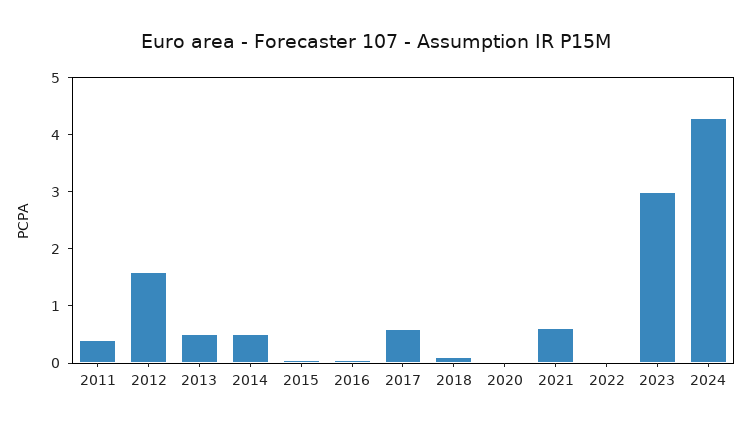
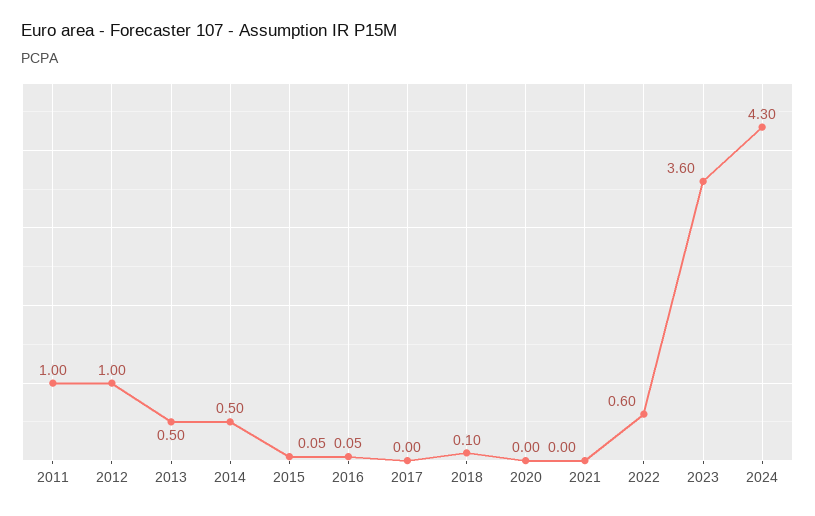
2011: 0.4 -> 1
2012: 1.6 -> 1
2017: 0.6 -> 0
2021: 0.6 -> 0
2022: 0 -> 0.6
2023: 3 -> 3.6

